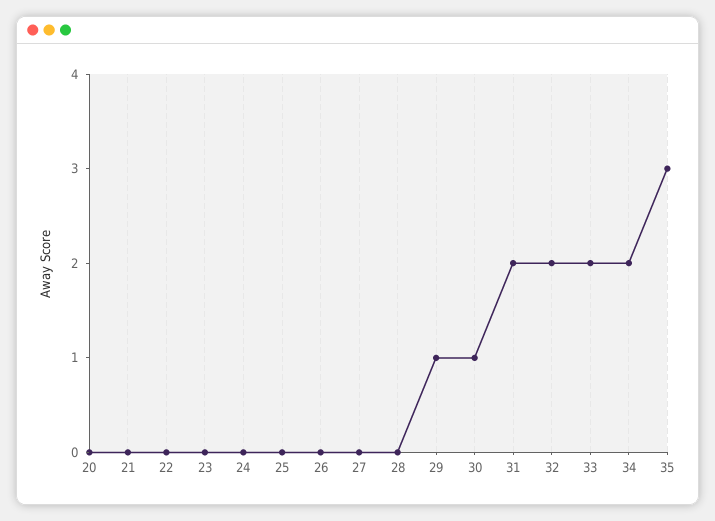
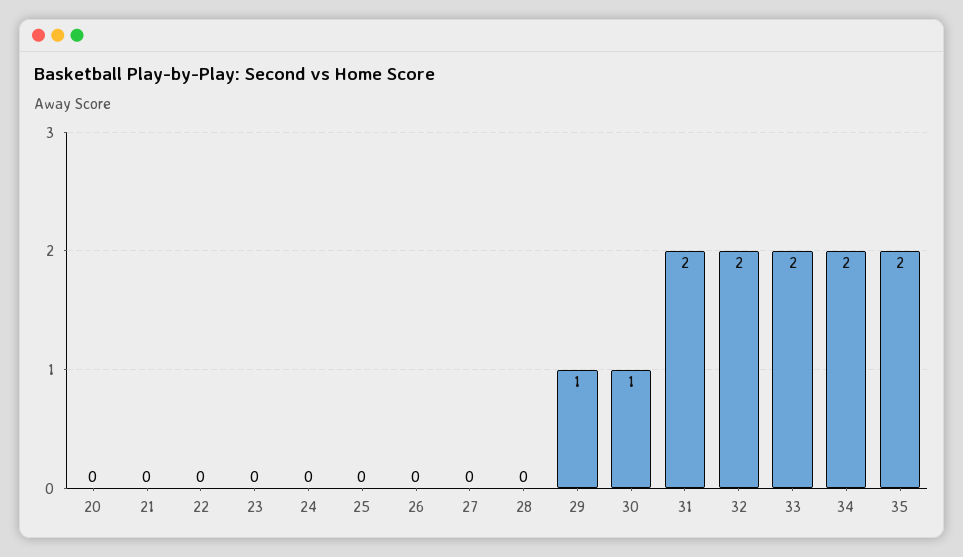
35: 3 -> 2

